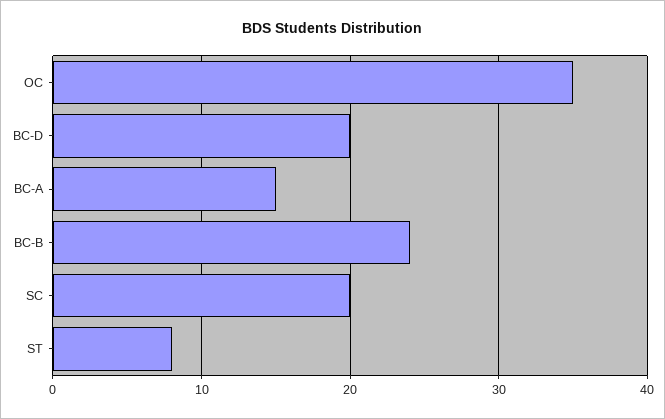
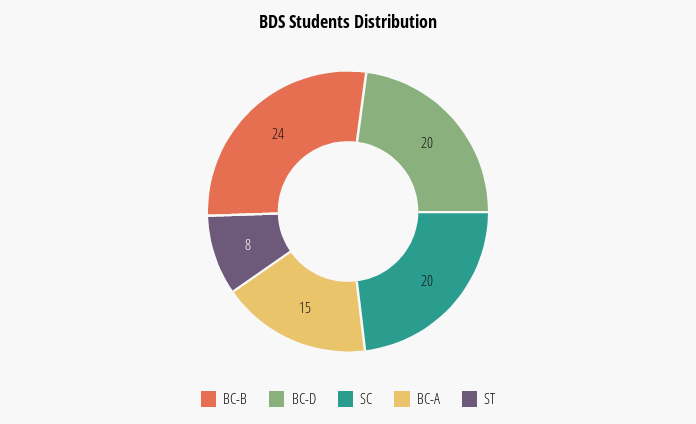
OC: 35 -> none

